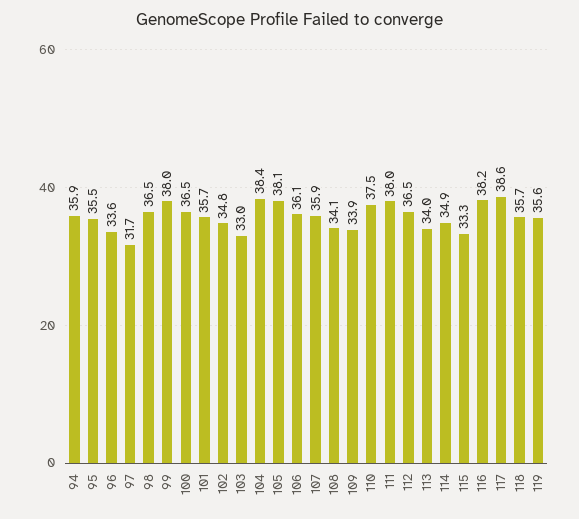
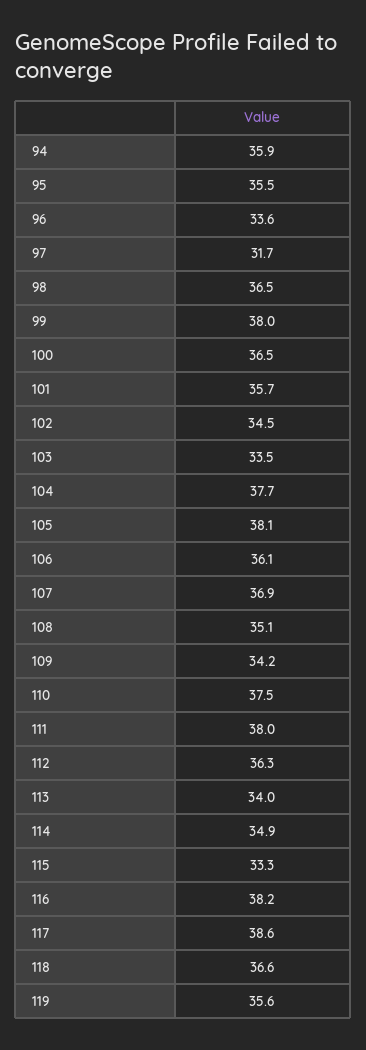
102: 34.8 -> 34.5
103: 33 -> 33.5
104: 38.4 -> 37.7
107: 35.9 -> 36.9
108: 34.1 -> 35.1
109: 33.9 -> 34.2
112: 36.5 -> 36.3
118: 35.7 -> 36.6

